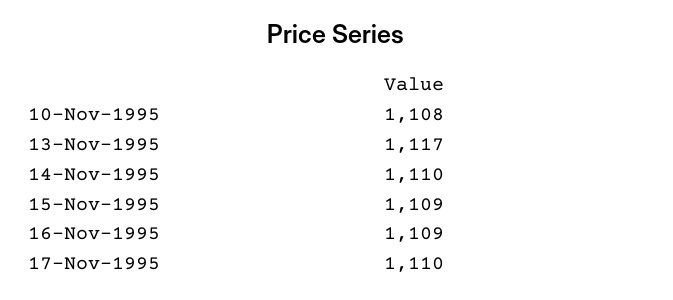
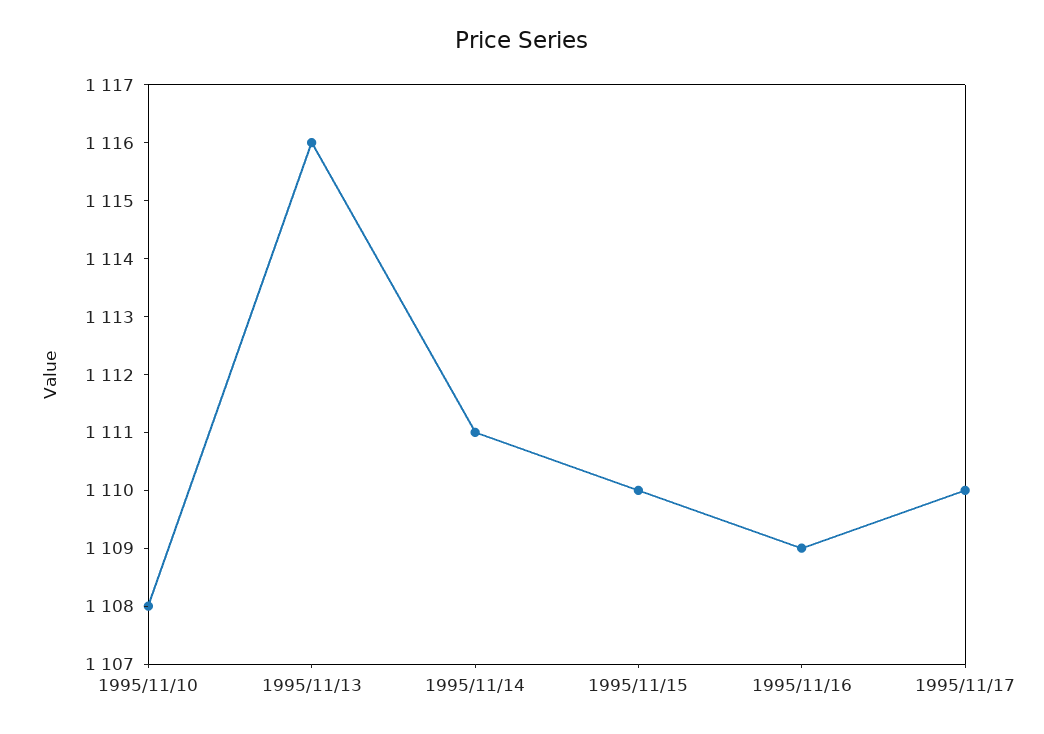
13-Nov-1995: 1117 -> 1116
14-Nov-1995: 1110 -> 1111
15-Nov-1995: 1109 -> 1110

